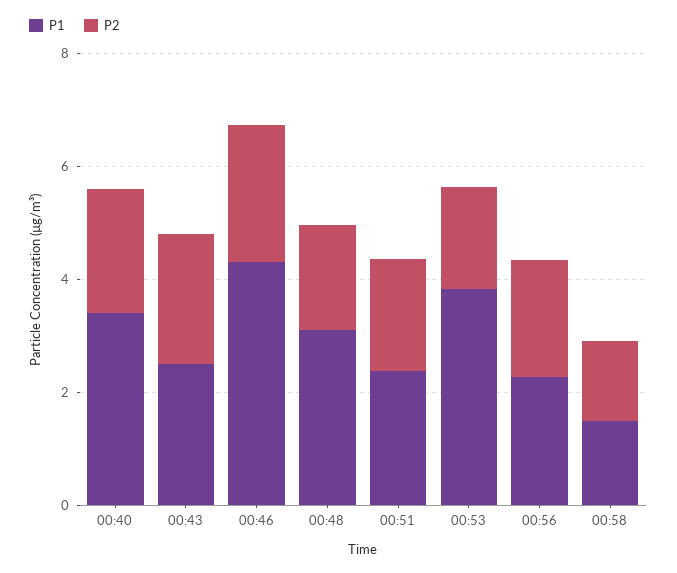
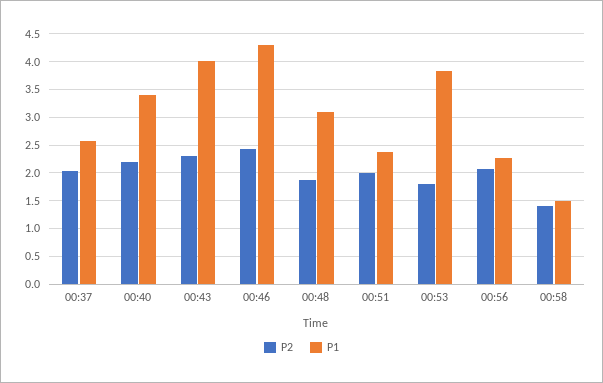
P1, 00:43: 2.5 -> 4
P2, 00:37: none -> 2
P1, 00:37: none -> 2.5

